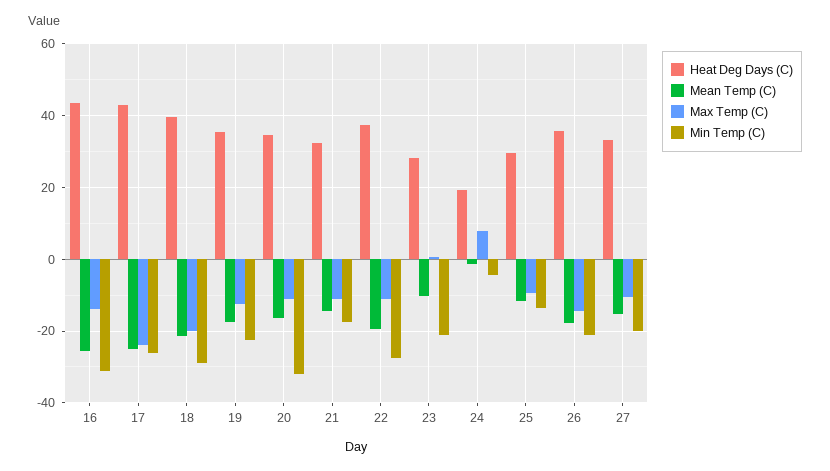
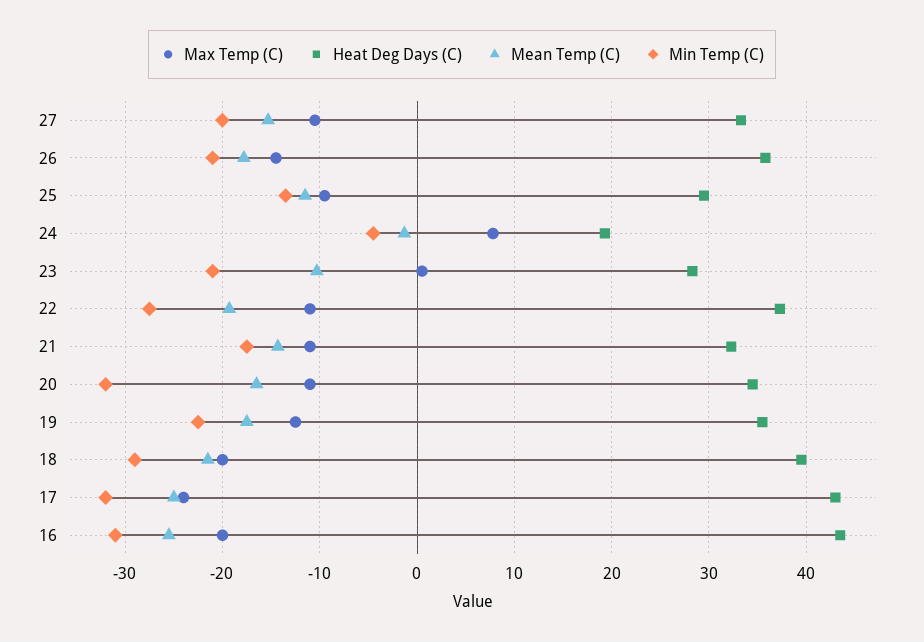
Max Temp (C), 16: -14 -> -20
Min Temp (C), 17: -26 -> -32

